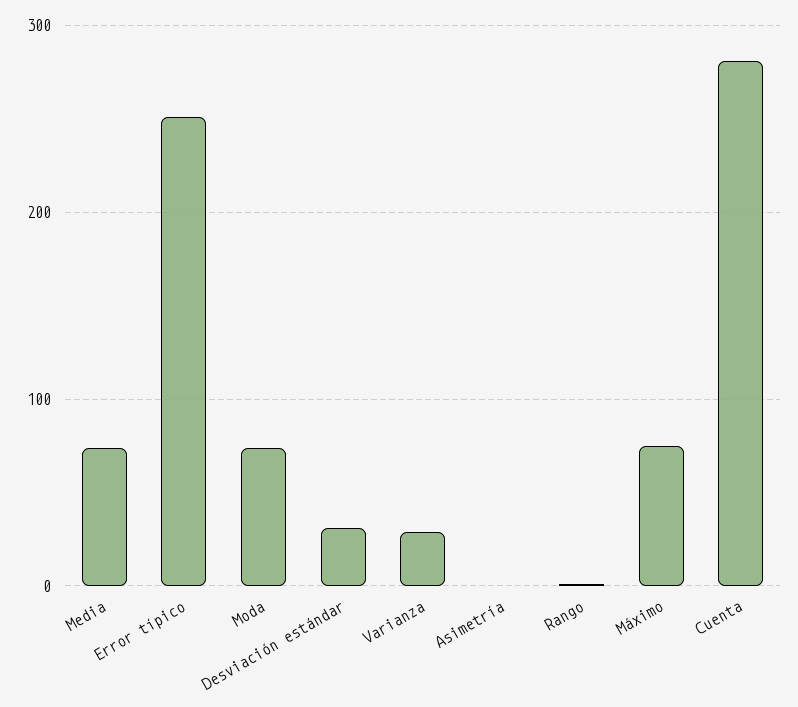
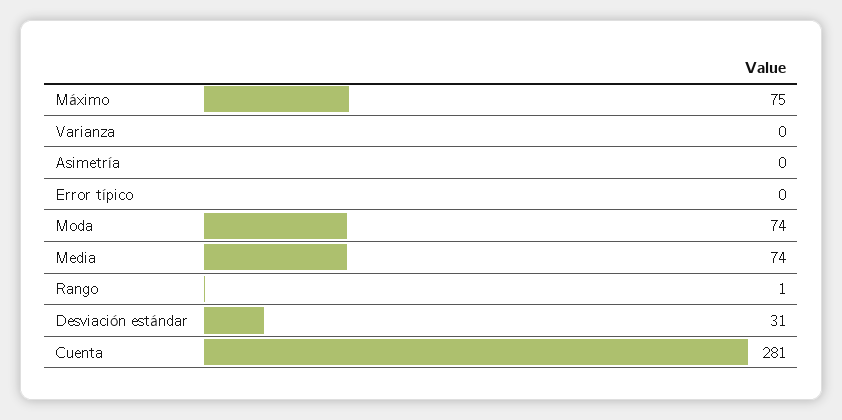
Error típico: 250 -> 0
Varianza: 30 -> 0

